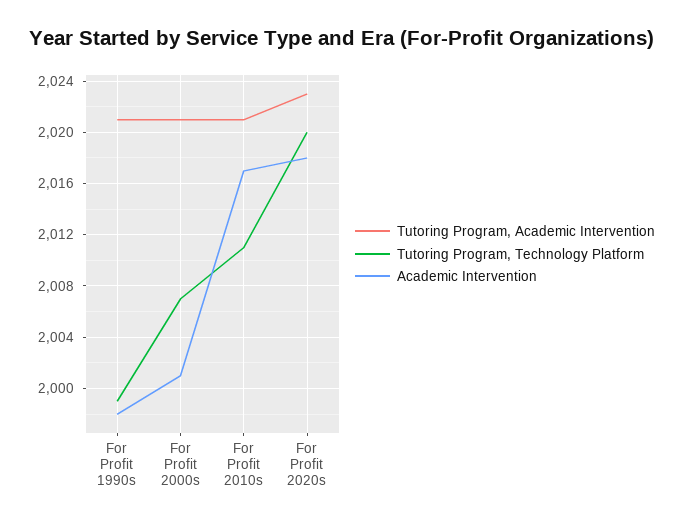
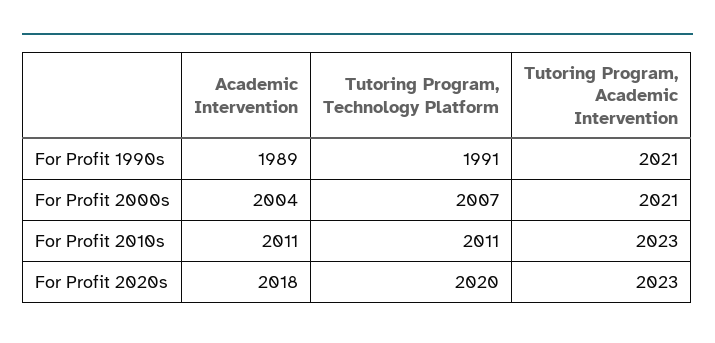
Tutoring Program, Technology Platform, For Profit 1990s: 1999 -> 1991
Academic Intervention, For Profit 1990s: 1998 -> 1989
Academic Intervention, For Profit 2000s: 2001 -> 2004
Tutoring Program, Academic Intervention, For Profit 2010s: 2021 -> 2023
Academic Intervention, For Profit 2010s: 2017 -> 2011

